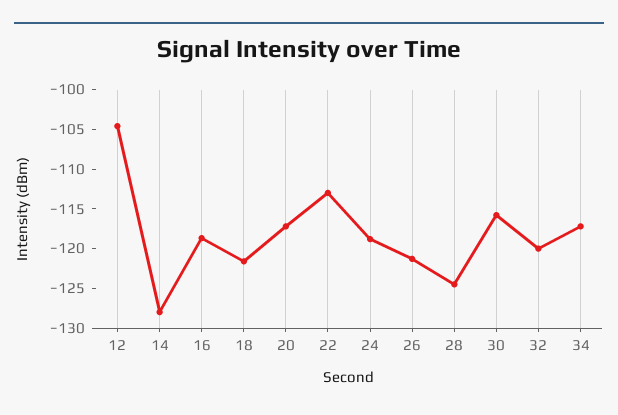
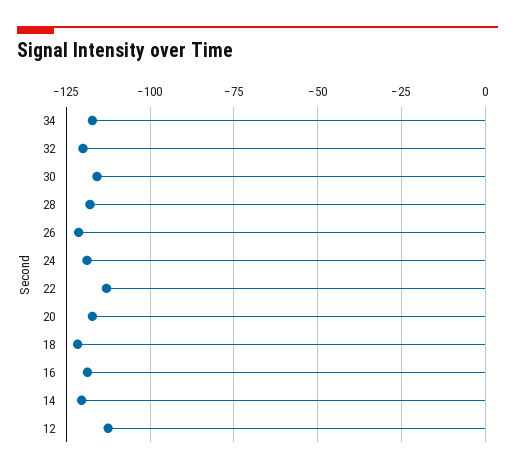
12: -105 -> -112.5
14: -127.5 -> -120
28: -125 -> -117.5

